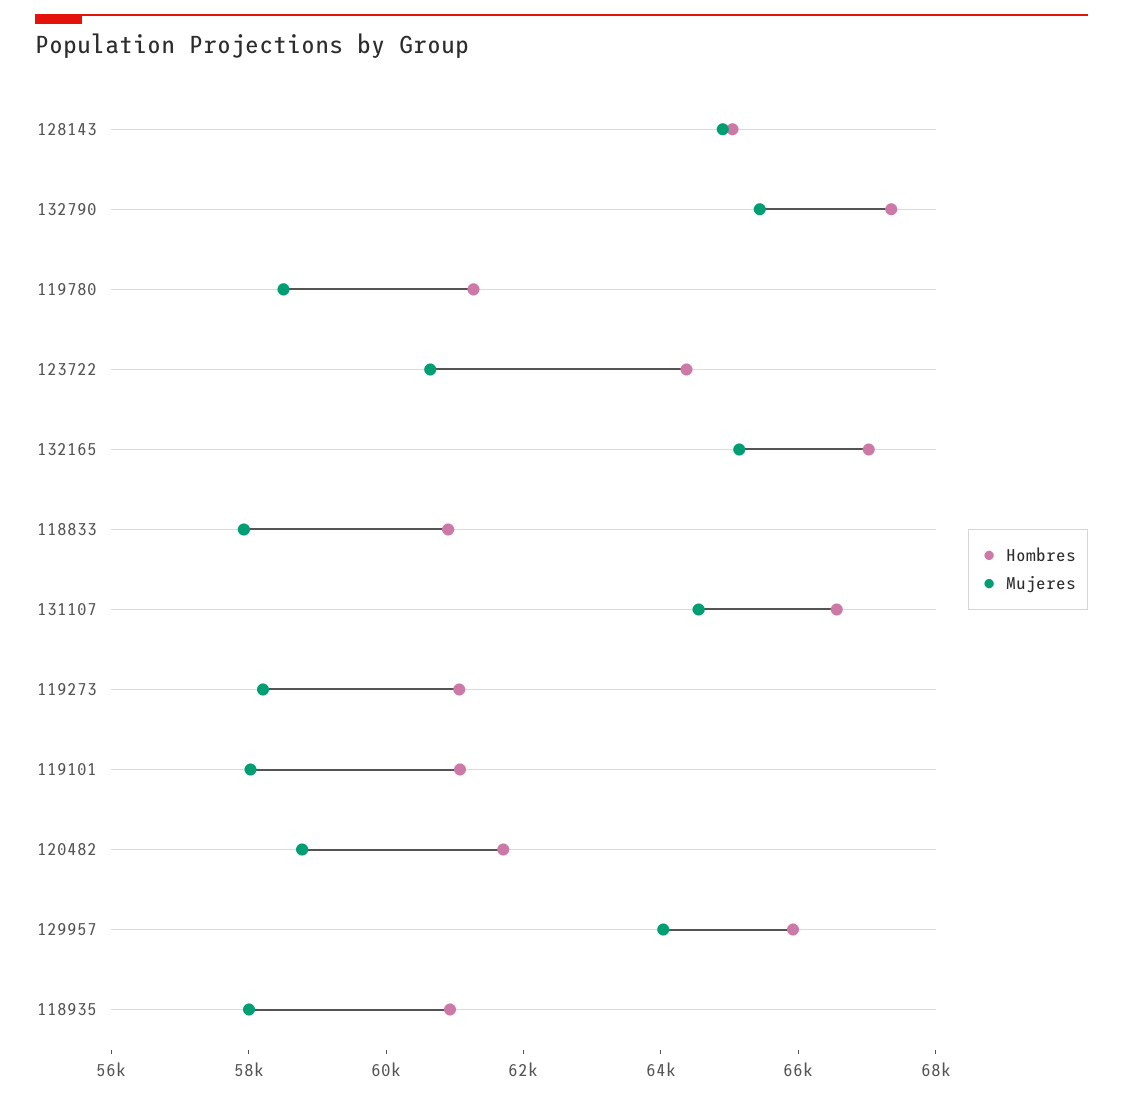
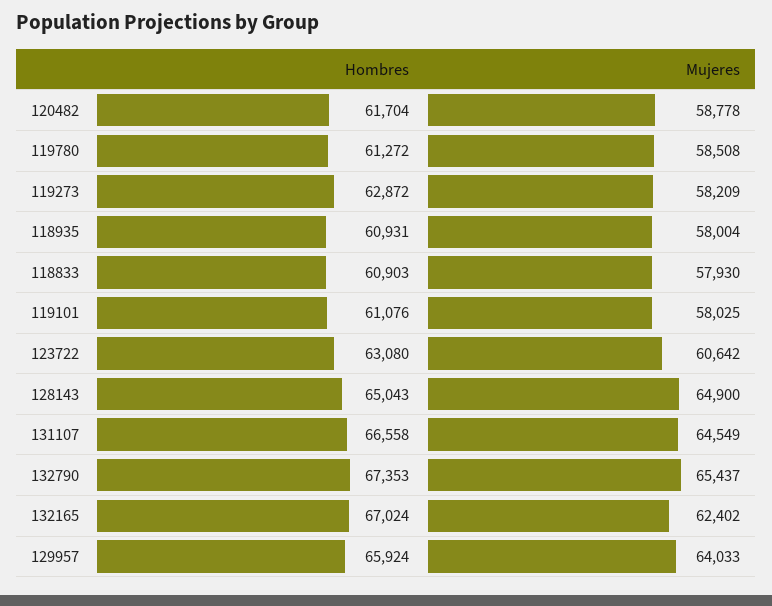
Hombres, 123722: 64500 -> 63080
Mujeres, 132165: 65000 -> 62402
Hombres, 119273: 61000 -> 62872

